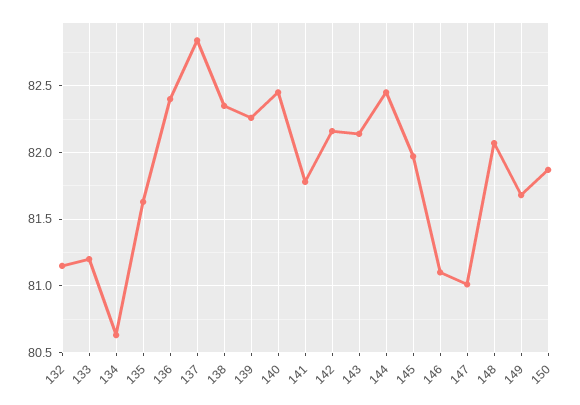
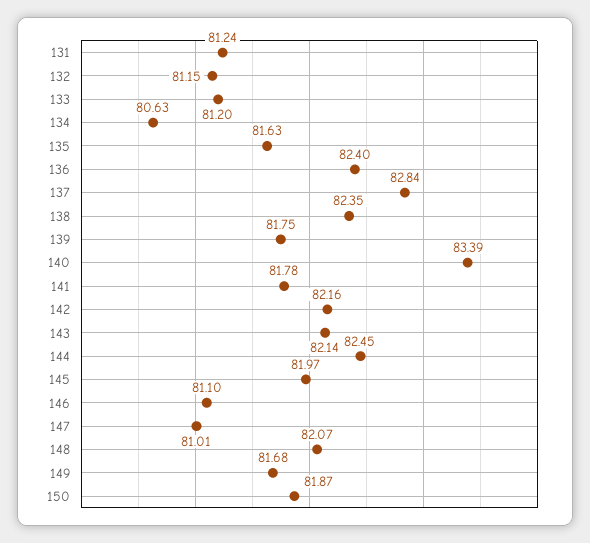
139: 82.25 -> 81.75
140: 82.45 -> 83.39
131: none -> 81.24

